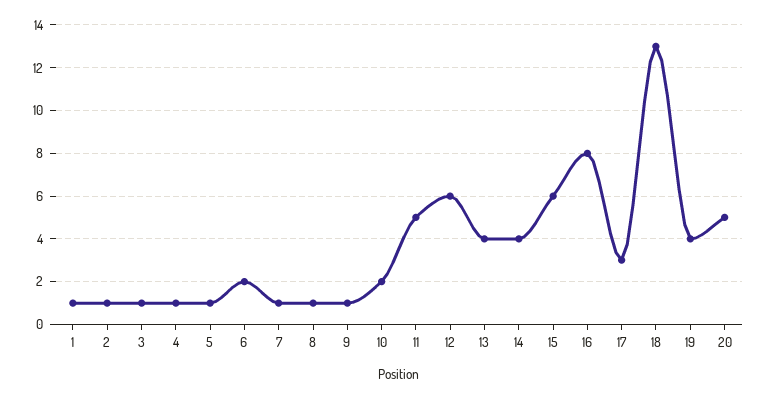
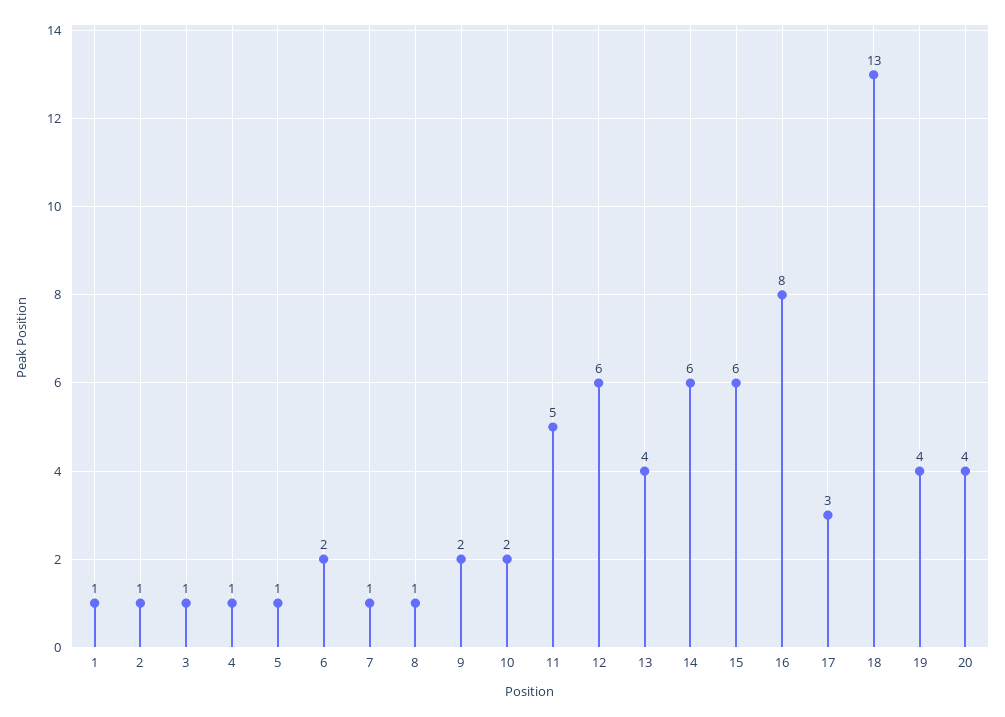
9: 1 -> 2
14: 4 -> 6
20: 5 -> 4

